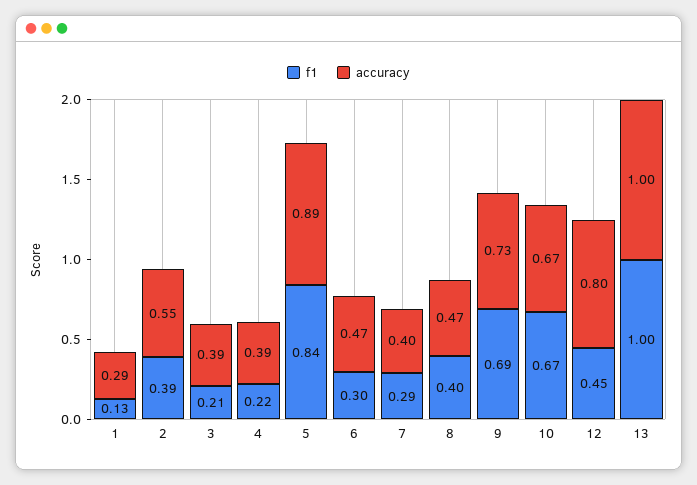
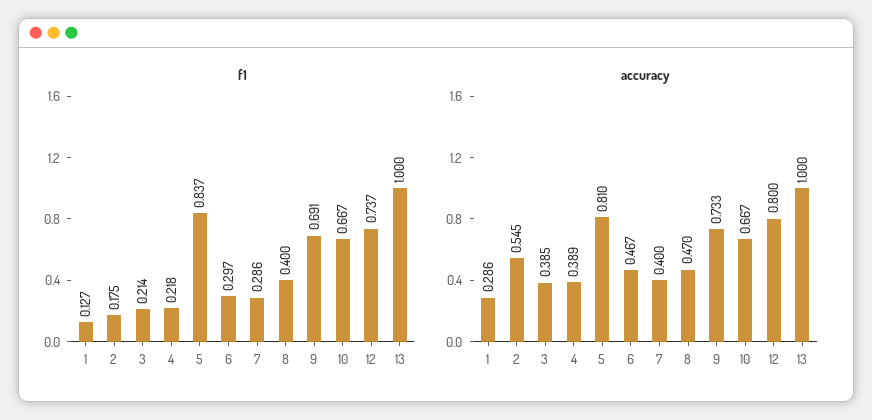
f1, 2: 0.39 -> 0.175
accuracy, 5: 0.89 -> 0.81
f1, 12: 0.45 -> 0.737

